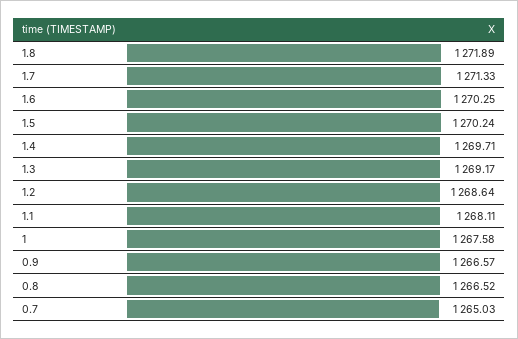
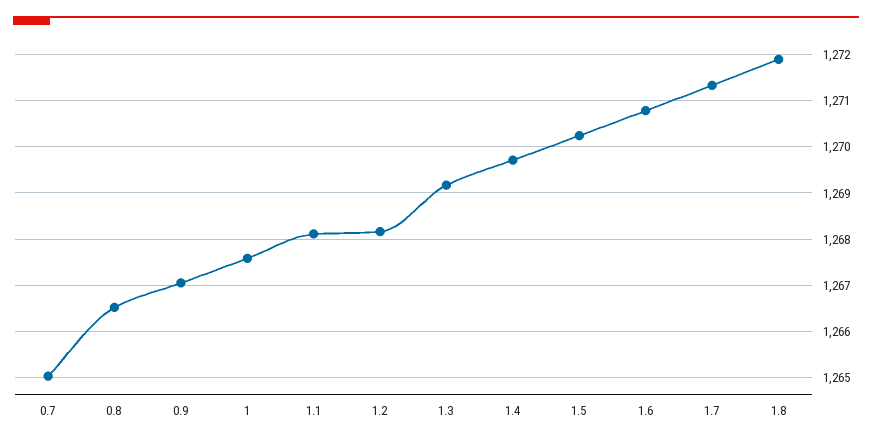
1.6: 1270.25 -> 1270.8
1.2: 1268.64 -> 1268.2
0.9: 1266.57 -> 1267

